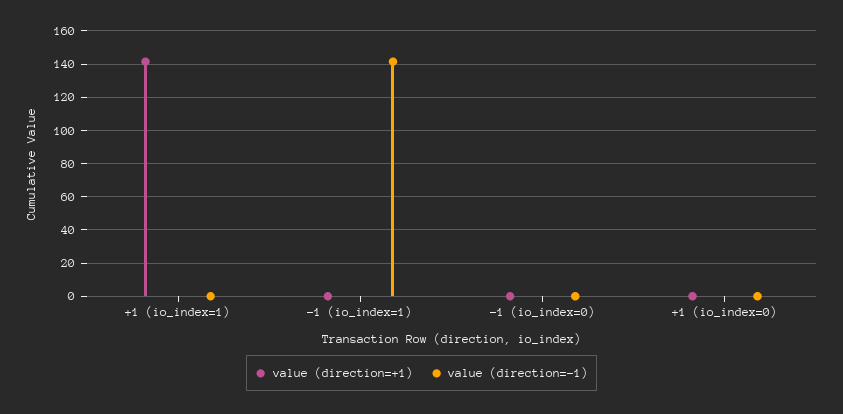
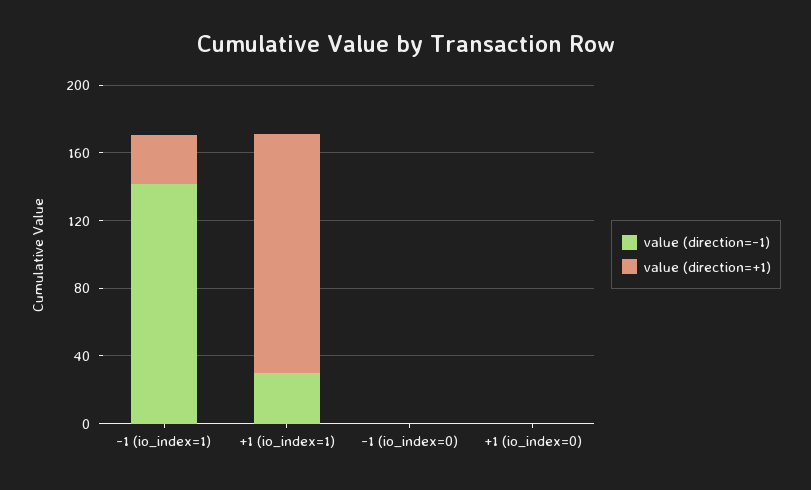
value (direction=-1), +1 (io_index=1): 0 -> 30
value (direction=+1), -1 (io_index=1): 0 -> 30

